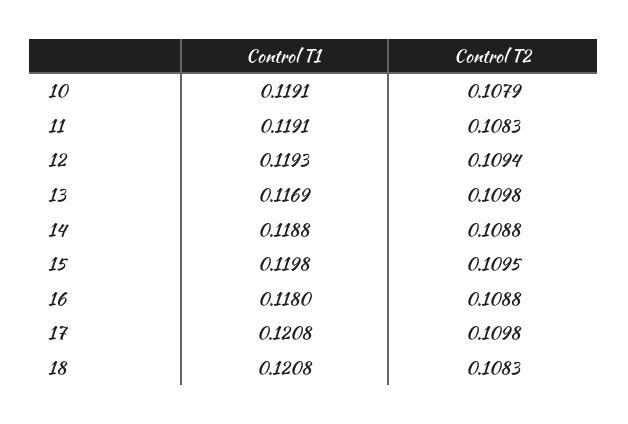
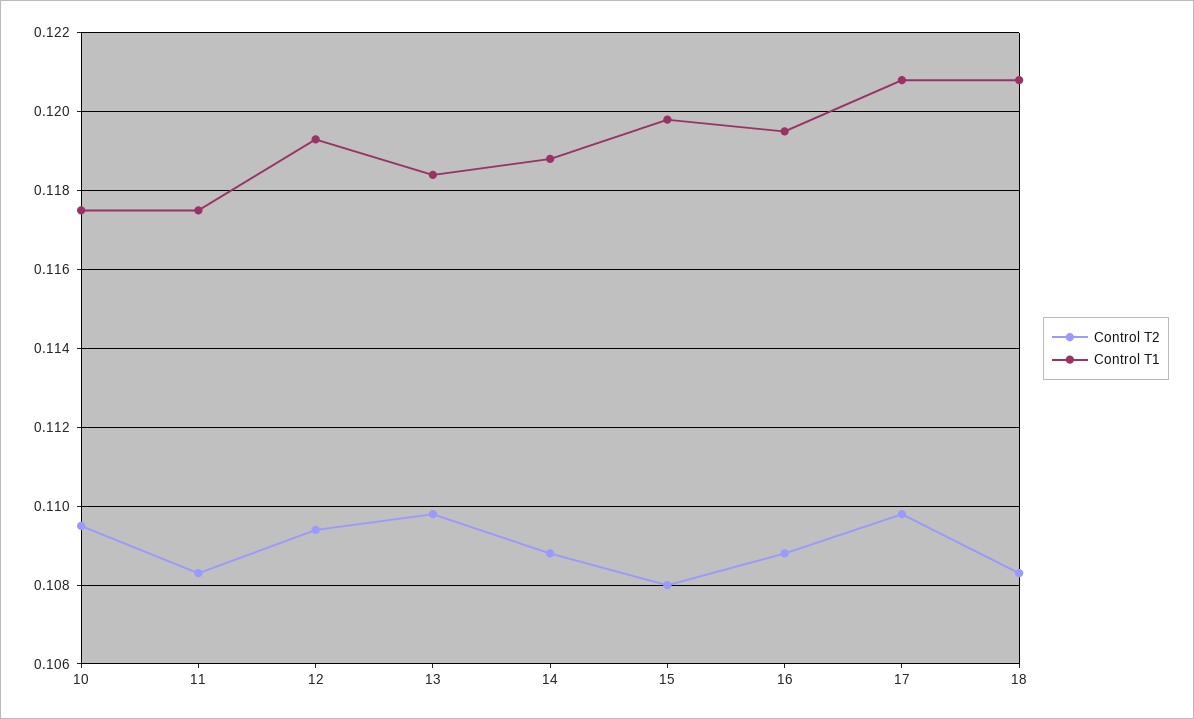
Control T1, 10: 0.1191 -> 0.1175
Control T2, 10: 0.1079 -> 0.1095
Control T1, 11: 0.1191 -> 0.1175
Control T1, 13: 0.1169 -> 0.1185
Control T2, 15: 0.1095 -> 0.108
Control T1, 16: 0.118 -> 0.1195

